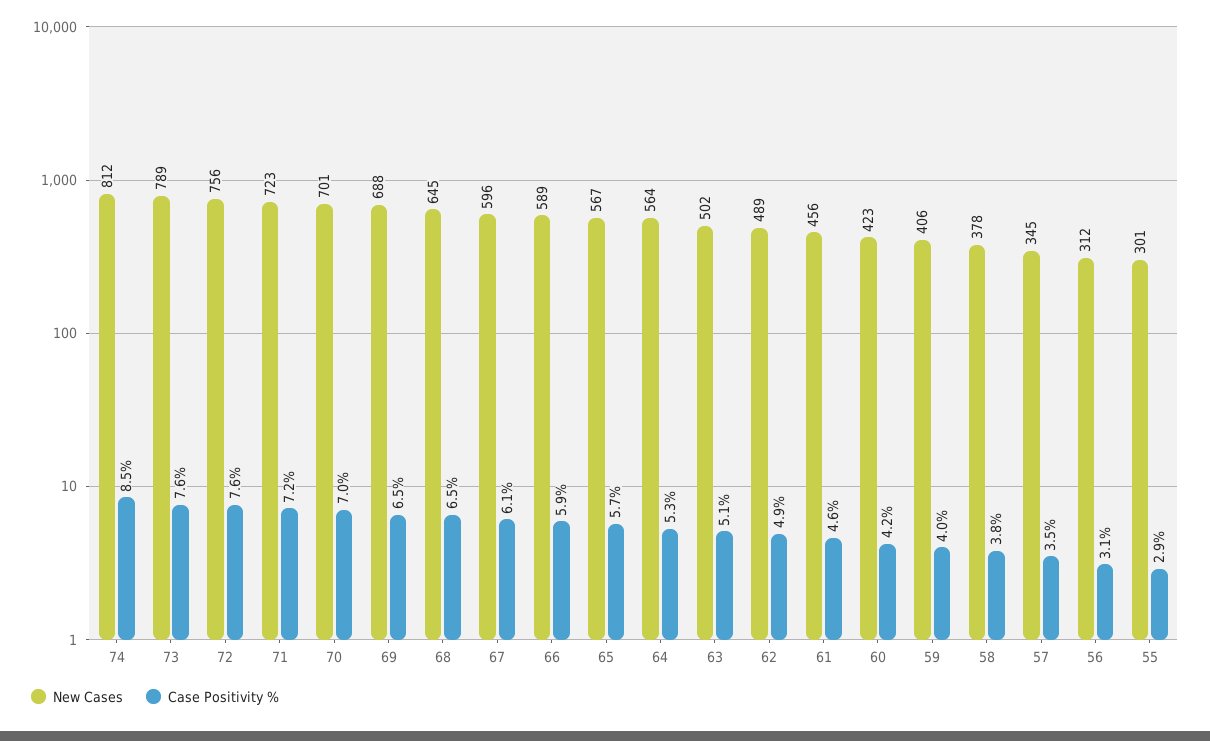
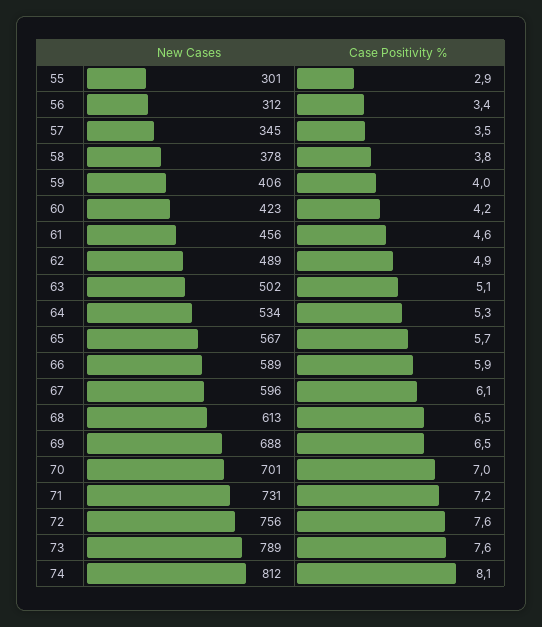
Case Positivity %, 74: 8.5 -> 8.1
New Cases, 71: 723 -> 731
New Cases, 68: 645 -> 613
New Cases, 64: 564 -> 534
Case Positivity %, 56: 3.1 -> 3.4

